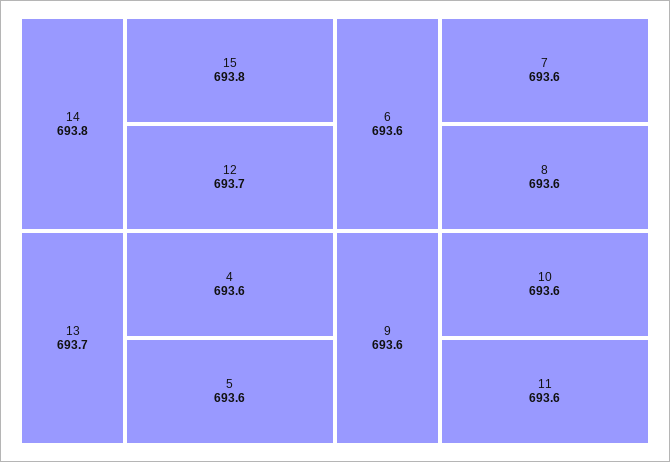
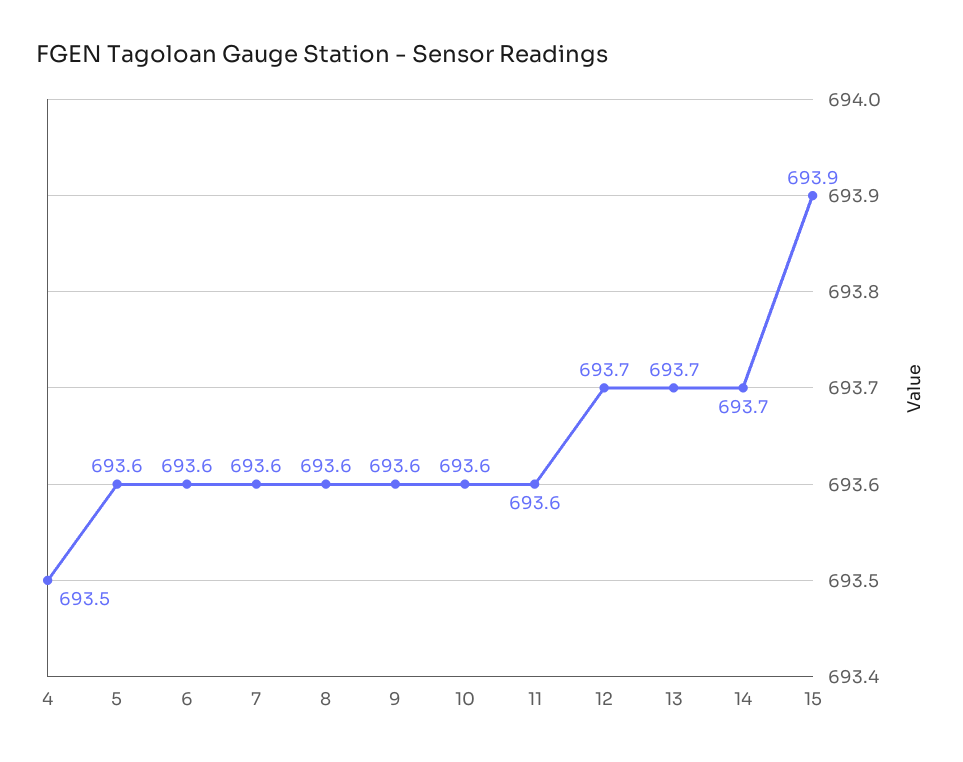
14: 693.8 -> 693.7
15: 693.8 -> 693.9
4: 693.6 -> 693.5

